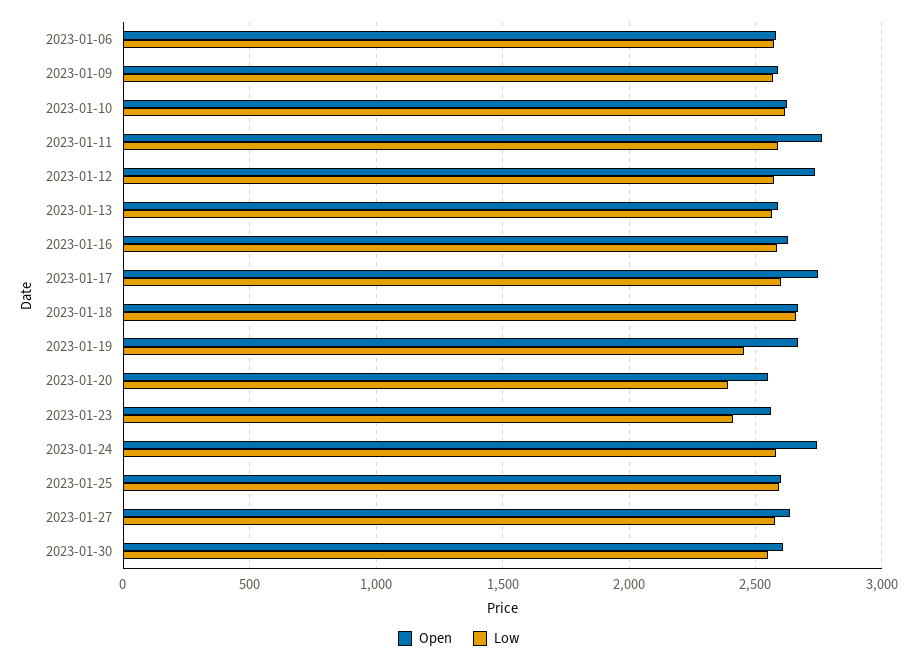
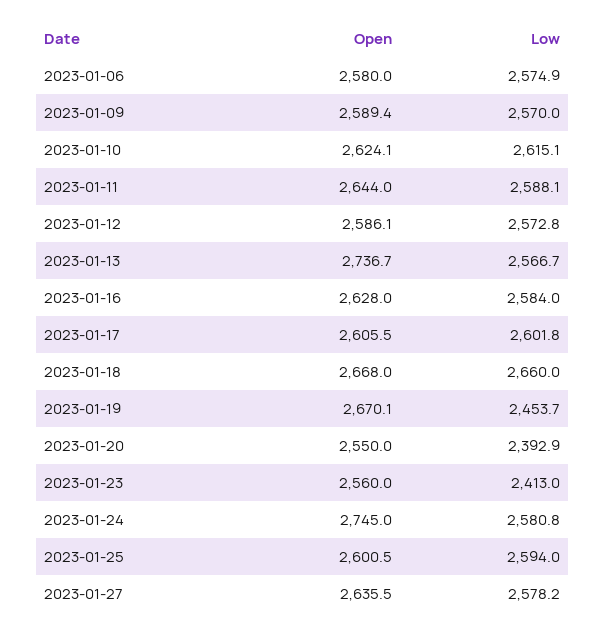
Open, 2023-01-11: 2750 -> 2644
Open, 2023-01-12: 2750 -> 2586.1
Open, 2023-01-13: 2600 -> 2736.7
Open, 2023-01-17: 2750 -> 2605.5
Open, 2023-01-30: 2600 -> none
Low, 2023-01-30: 2550 -> none

